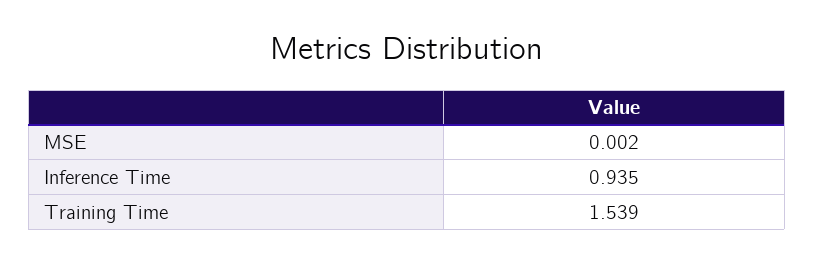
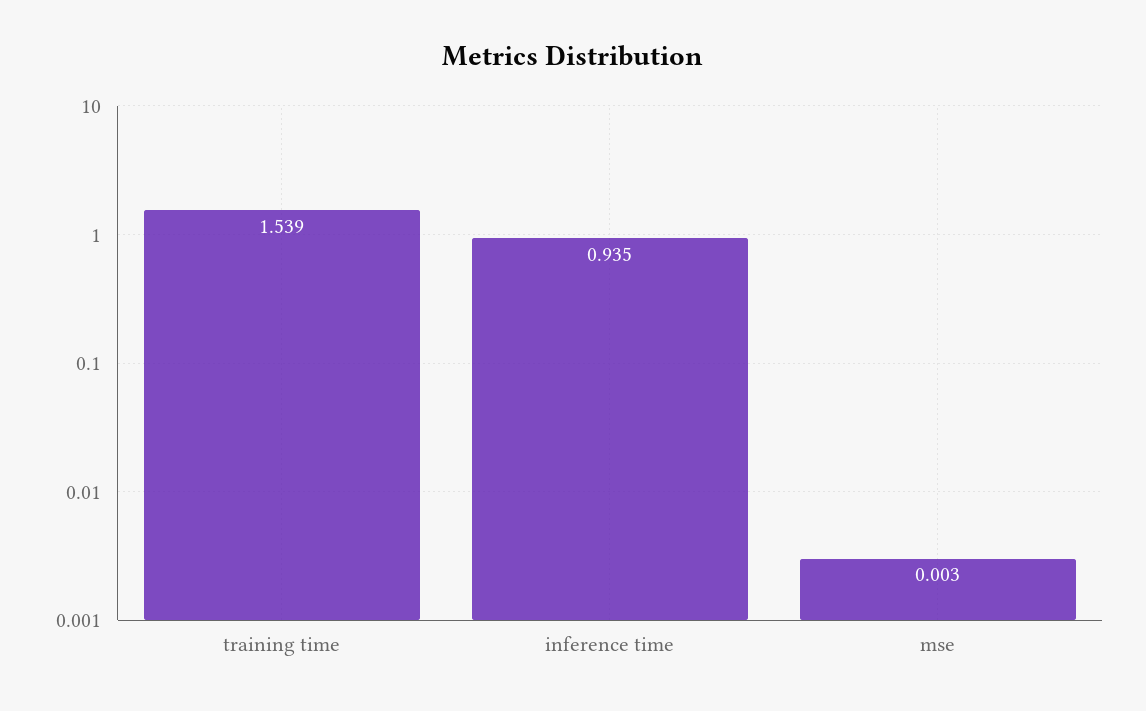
MSE: 0.002 -> 0.003

